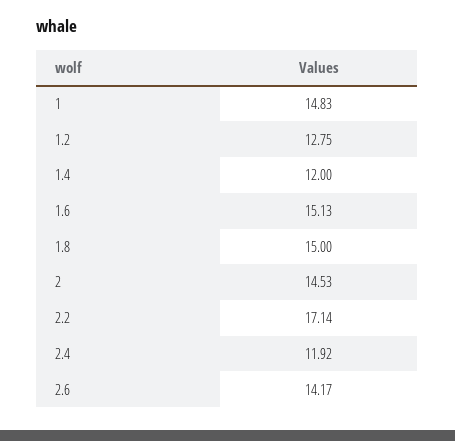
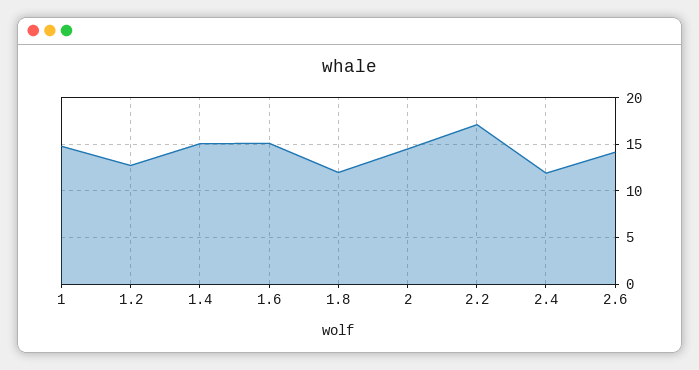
1.4: 12 -> 15
1.8: 15 -> 12

